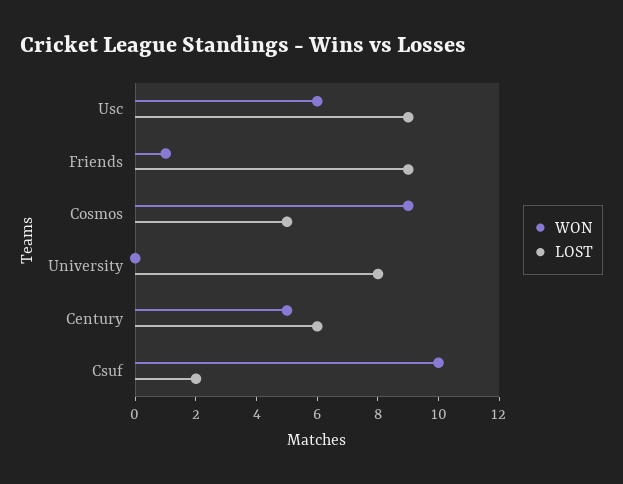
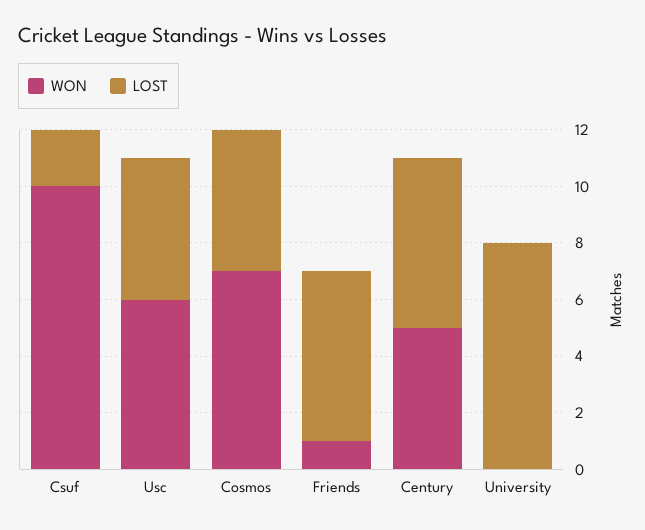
LOST, Usc: 9 -> 5
LOST, Friends: 9 -> 6
WON, Cosmos: 9 -> 7

